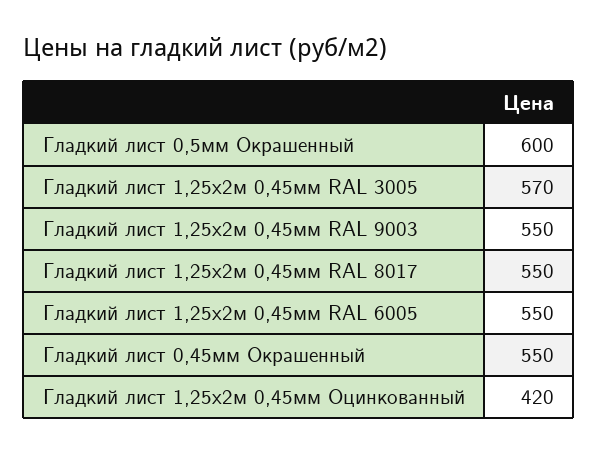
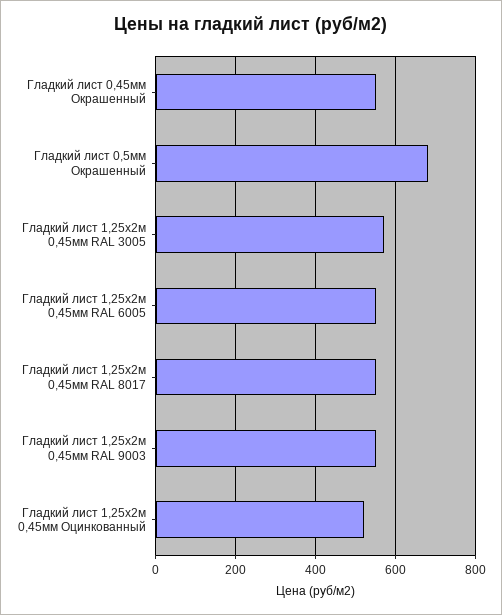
Гладкий лист 0,5мм Окрашенный: 600 -> 680
Гладкий лист 1,25х2м 0,45мм Оцинкованный: 420 -> 520

